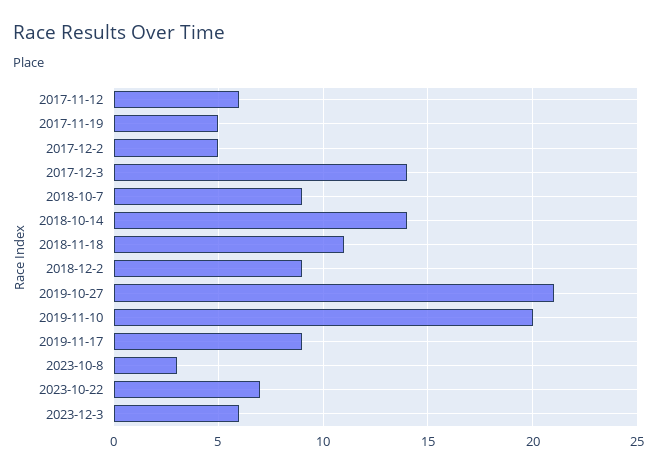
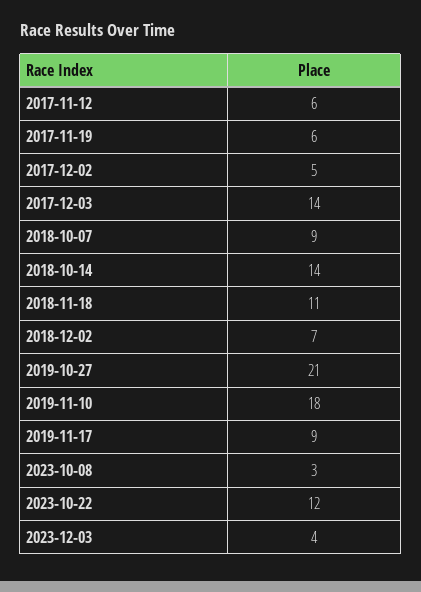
2017-11-19: 5 -> 6
2018-12-2: 9 -> 7
2019-11-10: 20 -> 18
2023-10-22: 7 -> 12
2023-12-3: 6 -> 4

